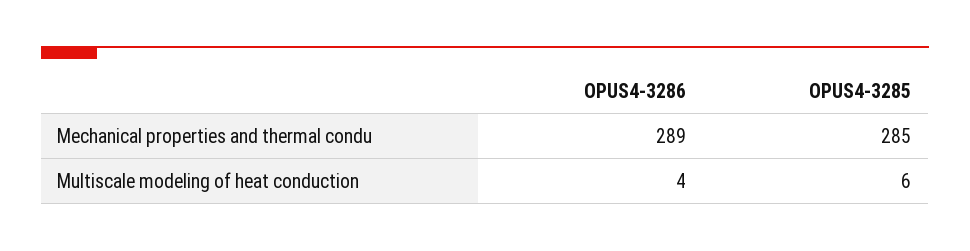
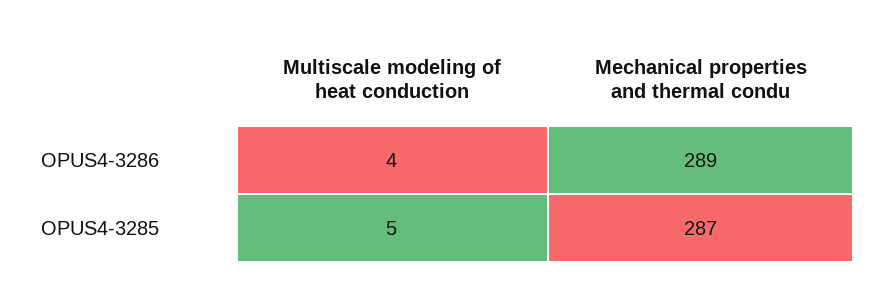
OPUS4-3285, Mechanical properties and thermal condu: 285 -> 287
OPUS4-3285, Multiscale modeling of heat conduction: 6 -> 5

